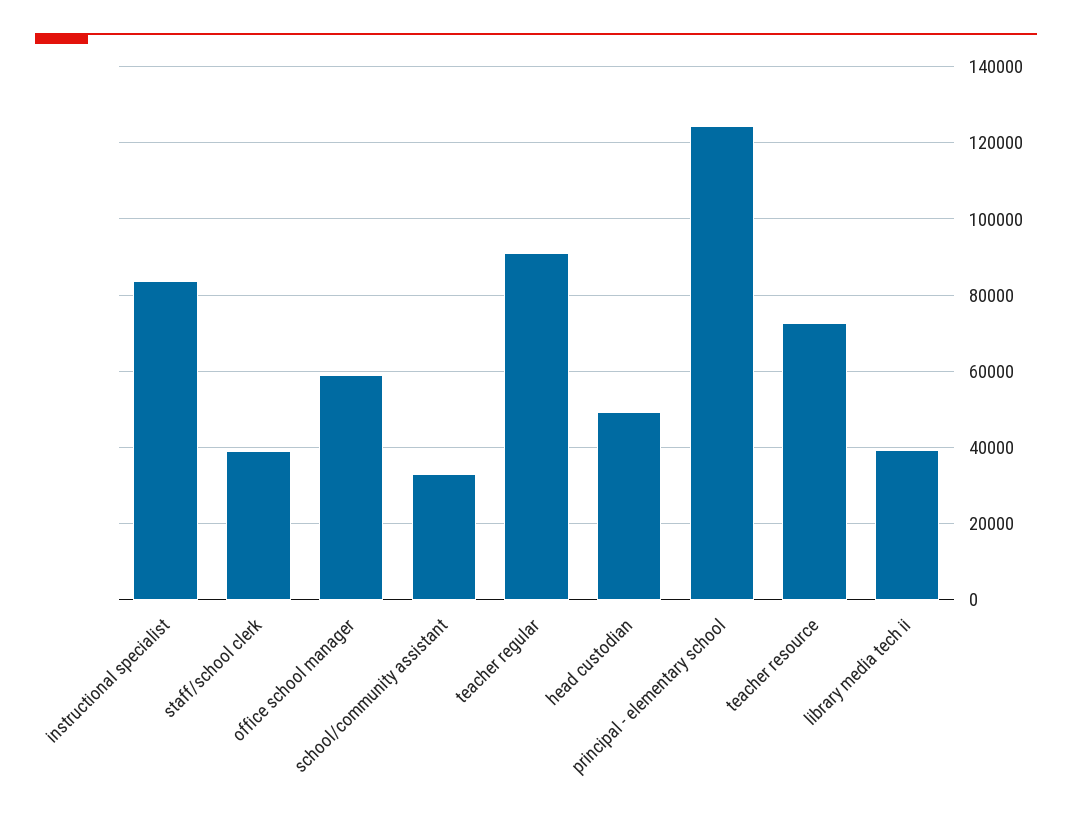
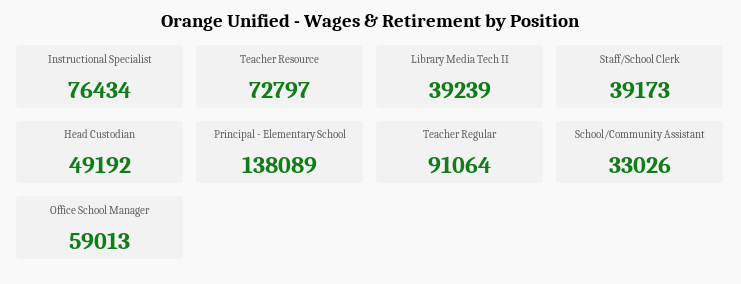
instructional specialist: 84000 -> 76434
principal - elementary school: 124000 -> 138089

